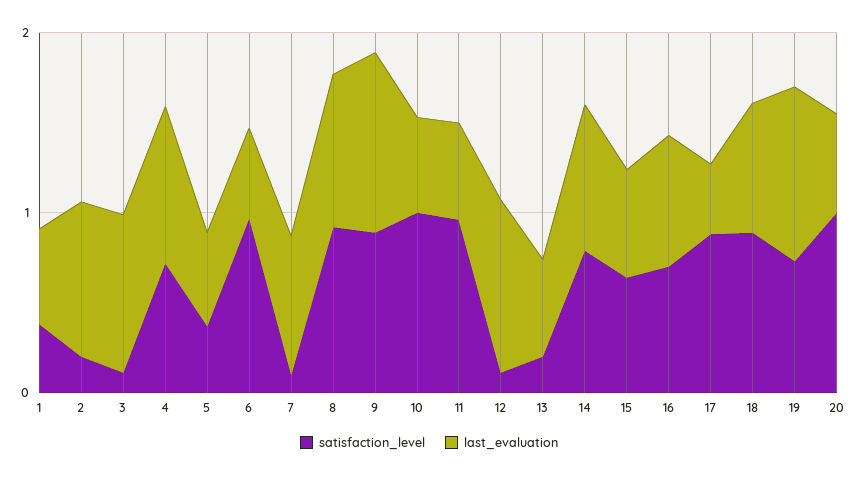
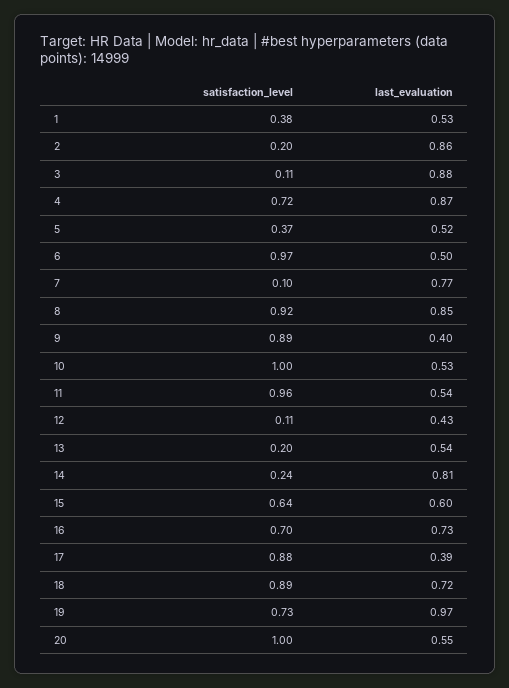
last_evaluation, 9: 1 -> 0.4
last_evaluation, 12: 1 -> 0.43
satisfaction_level, 14: 0.8 -> 0.24

